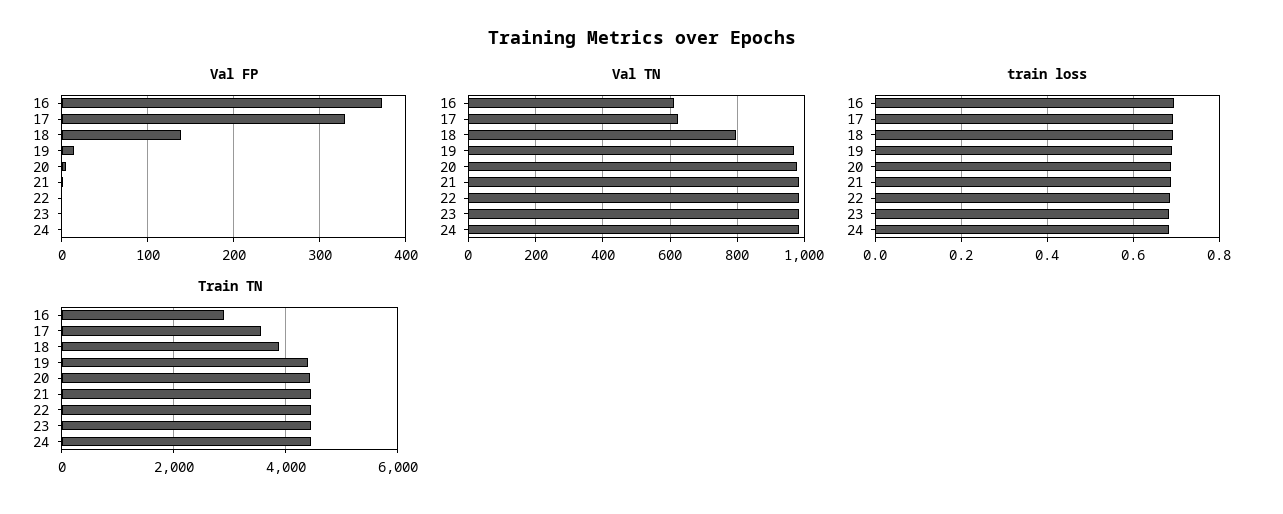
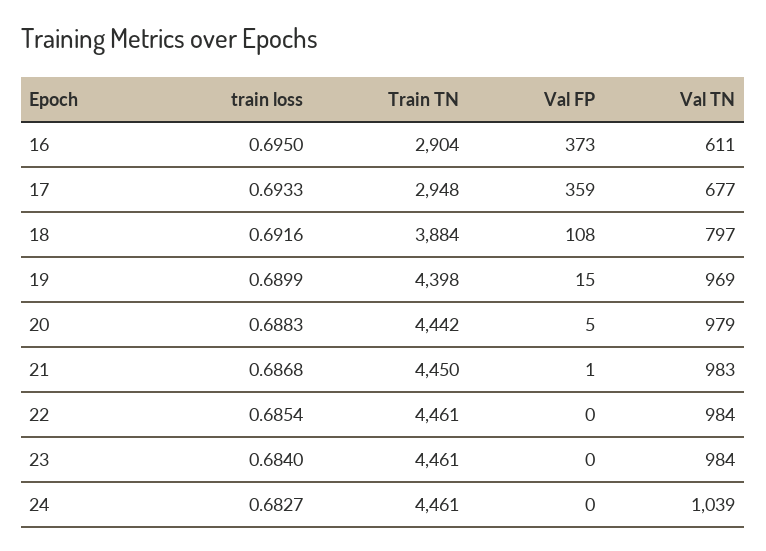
Val FP, 17: 330 -> 359
Val FP, 18: 140 -> 108
Val TN, 17: 620 -> 677
Val TN, 24: 980 -> 1039
Train TN, 17: 3600 -> 2948

